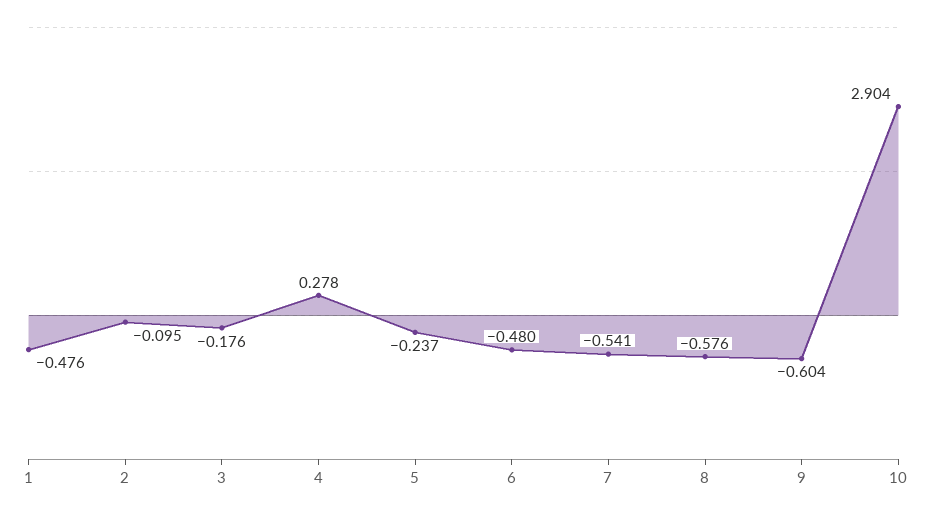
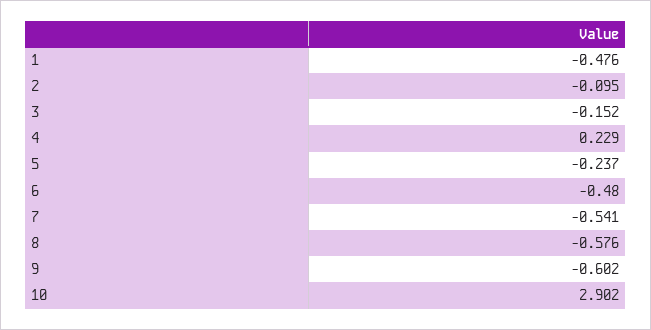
3: -0.176 -> -0.152
4: 0.278 -> 0.229
9: -0.604 -> -0.602
10: 2.904 -> 2.902

